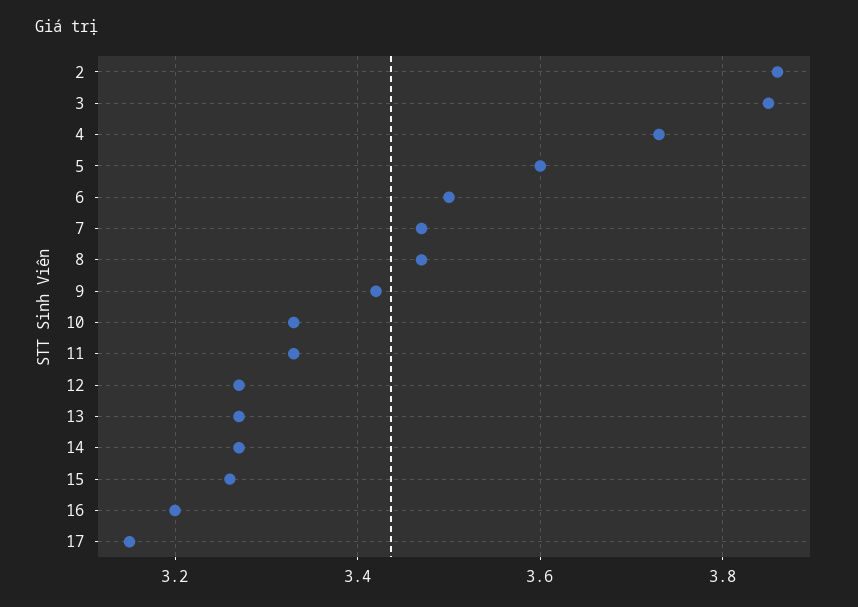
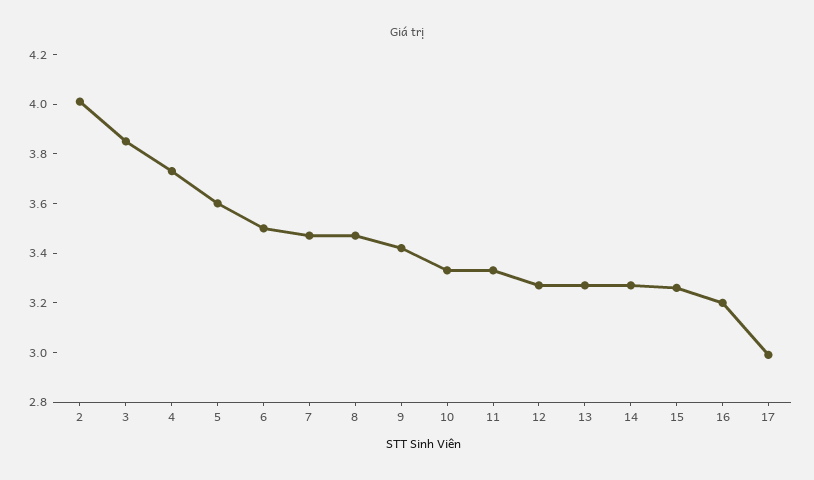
2: 3.85 -> 4
17: 3.15 -> 3

